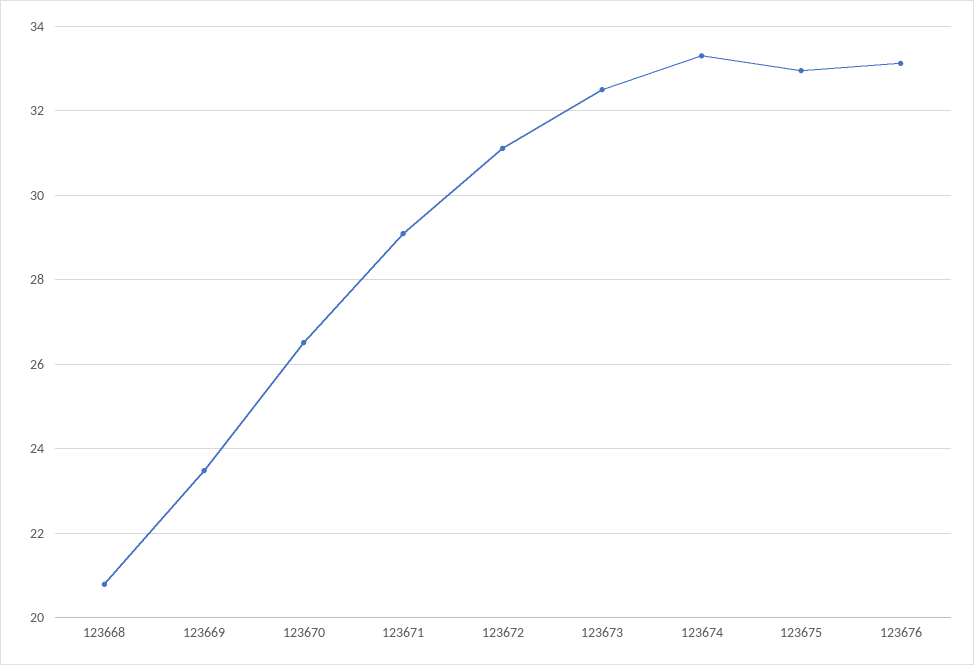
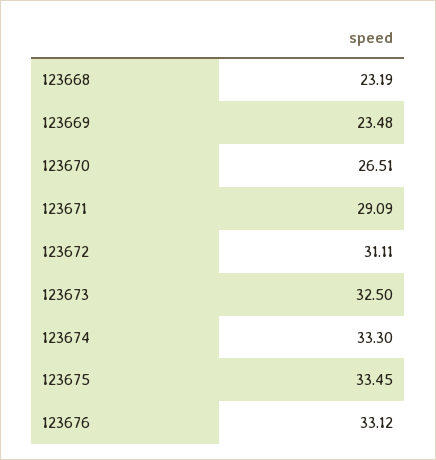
123668: 20.8 -> 23.19
123675: 33 -> 33.45

